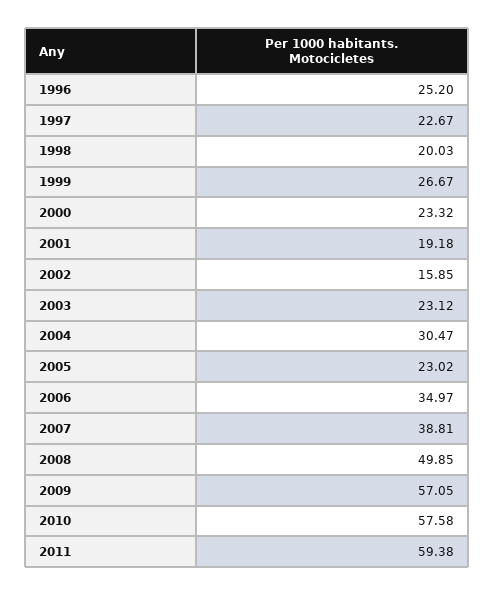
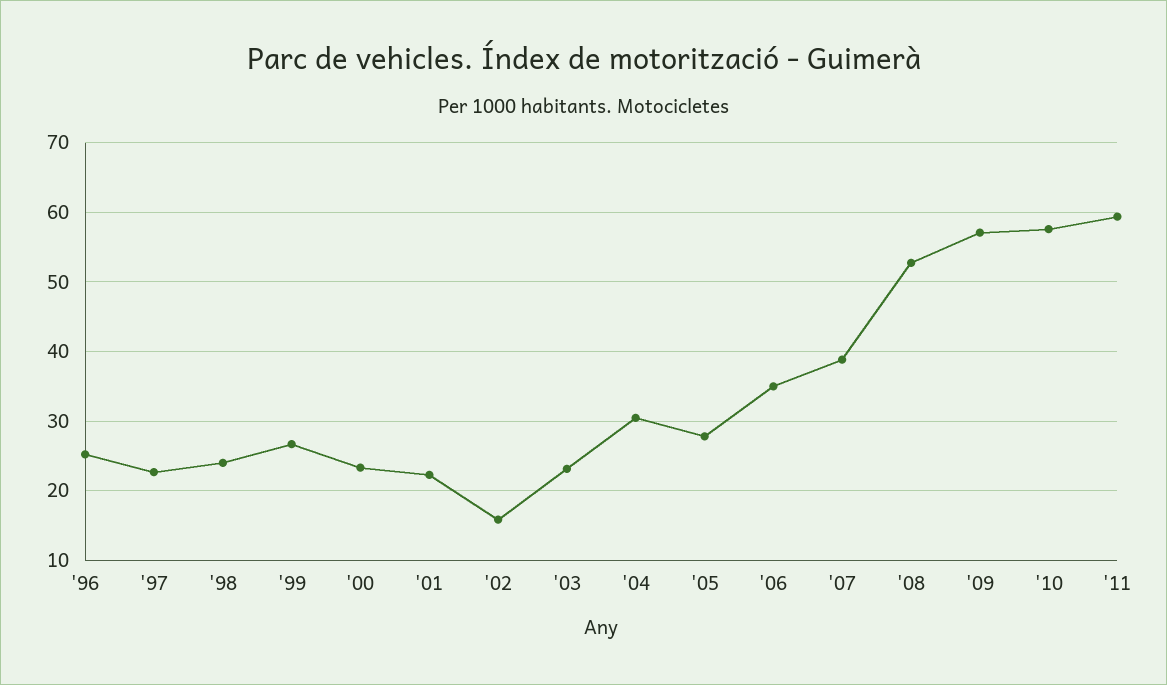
1998: 20.03 -> 24
2001: 19.18 -> 22
2005: 23.02 -> 28
2008: 49.85 -> 53

